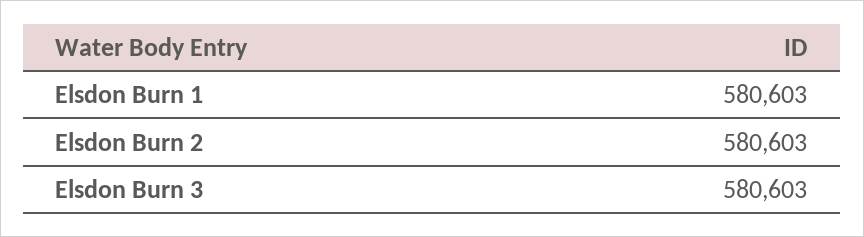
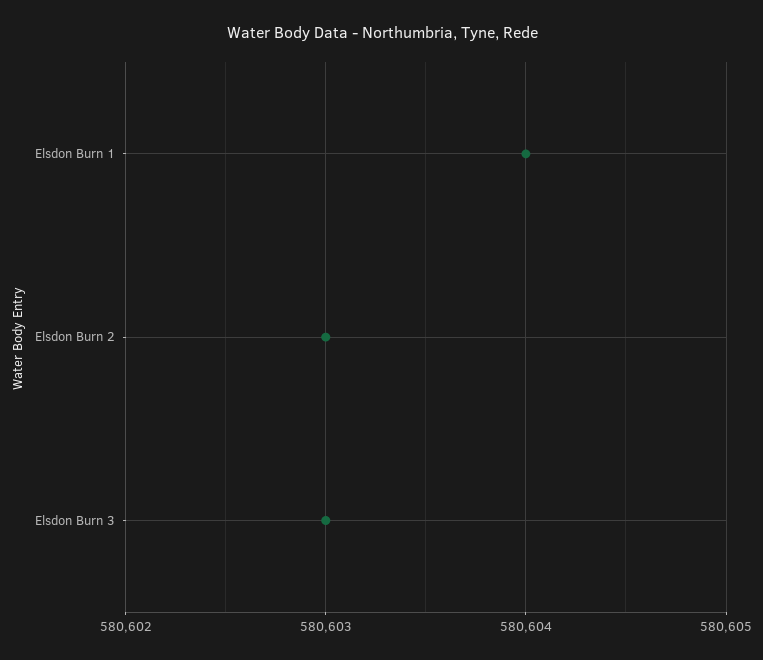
Elsdon Burn 1: 580603 -> 580604

